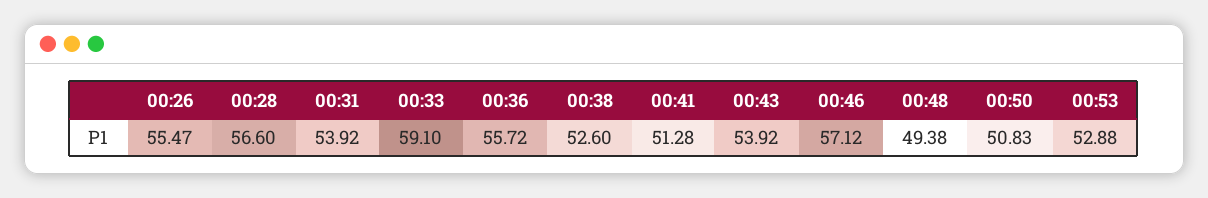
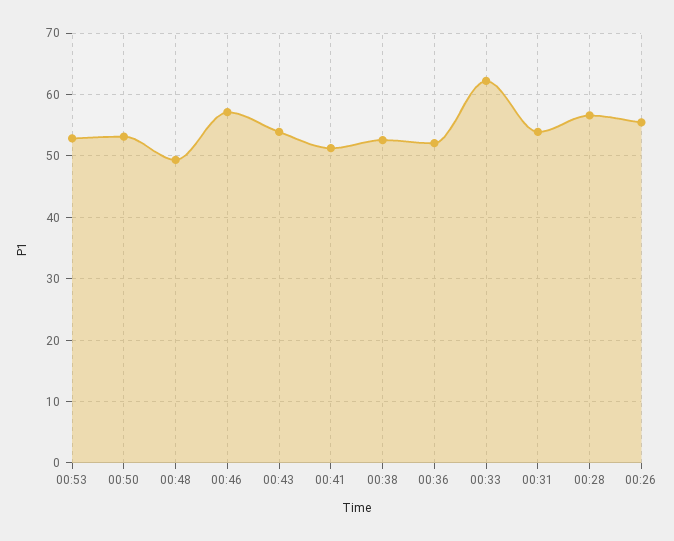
00:33: 59.1 -> 62
00:36: 55.72 -> 52
00:50: 50.83 -> 53

